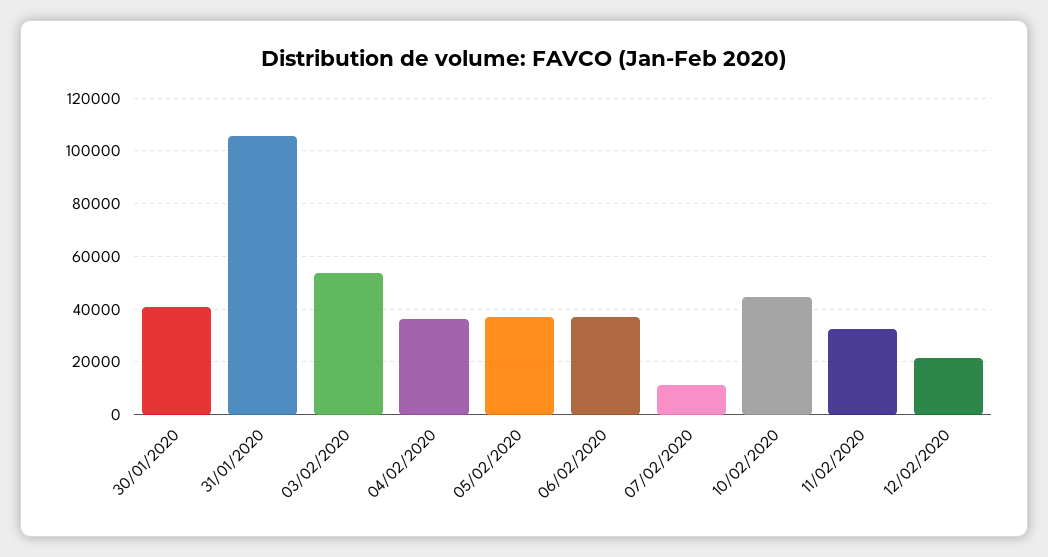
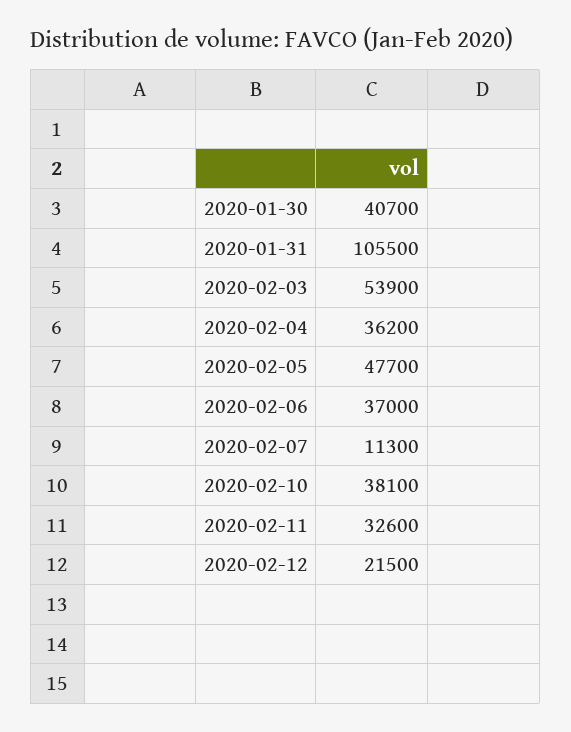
05/02/2020: 37500 -> 47700
10/02/2020: 45000 -> 38100

